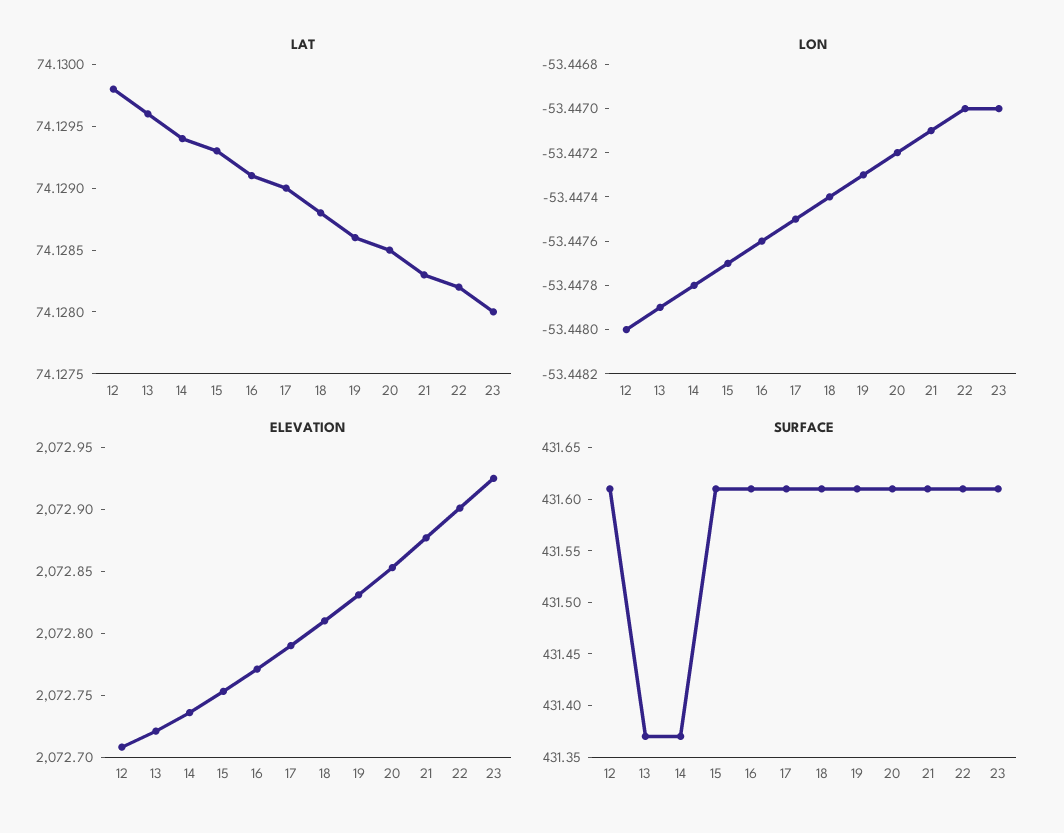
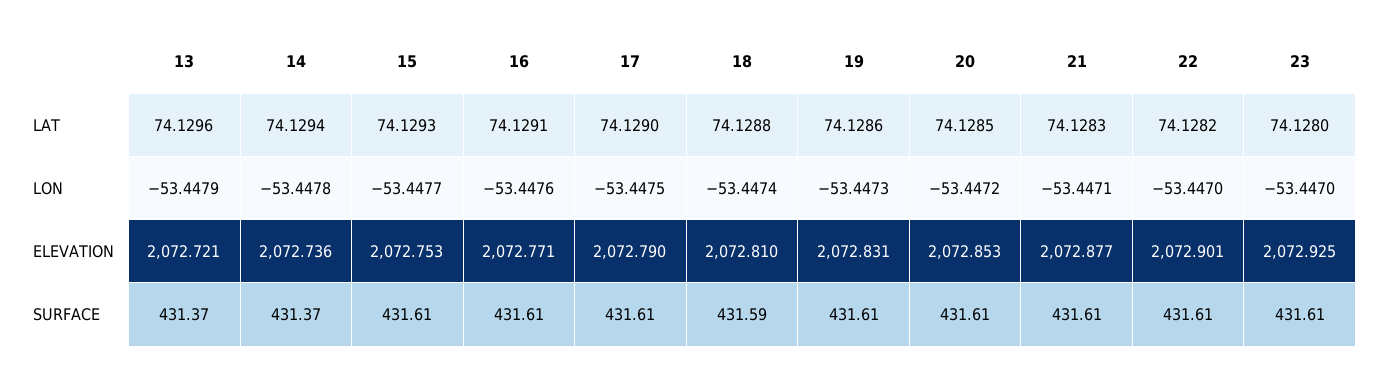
LAT, 12: 74.1298 -> none
LON, 12: -53.448 -> none
ELEVATION, 12: 2072.71 -> none
SURFACE, 12: 431.61 -> none
SURFACE, 18: 431.61 -> 431.59

